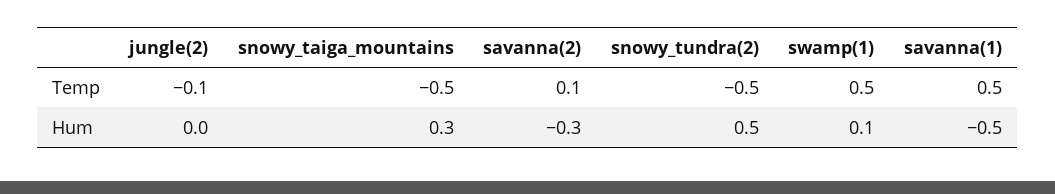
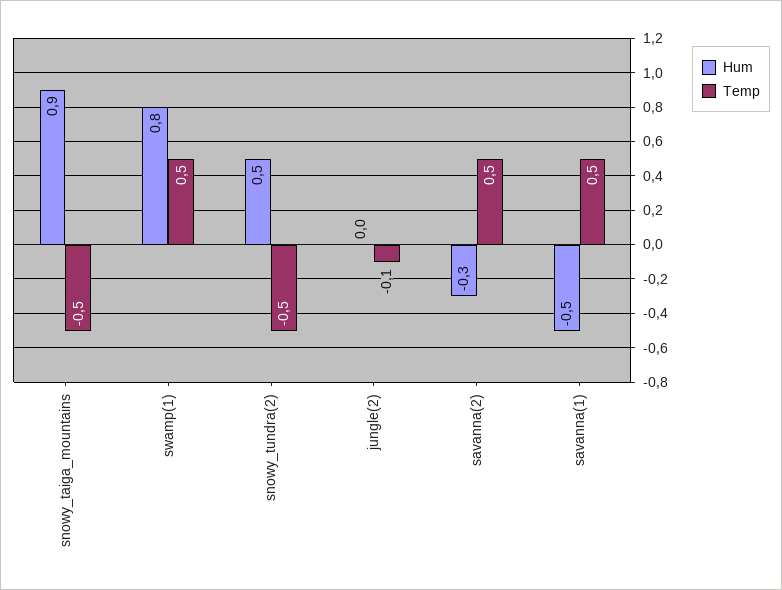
Temp, savanna(2): 0.1 -> 0.5
Hum, snowy_taiga_mountains: 0.3 -> 0.9
Hum, swamp(1): 0.1 -> 0.8

